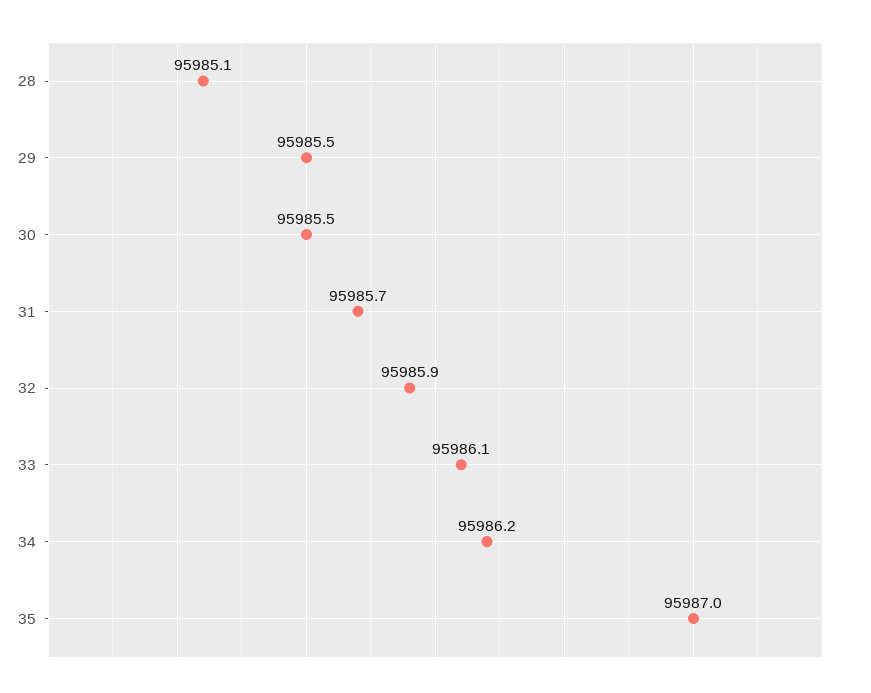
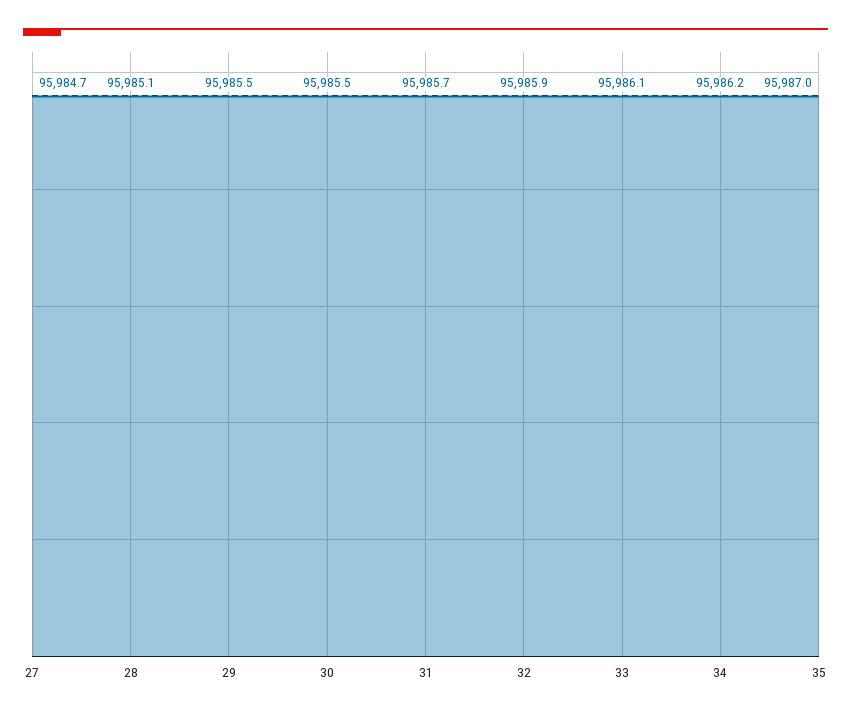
27: none -> 95984.7

